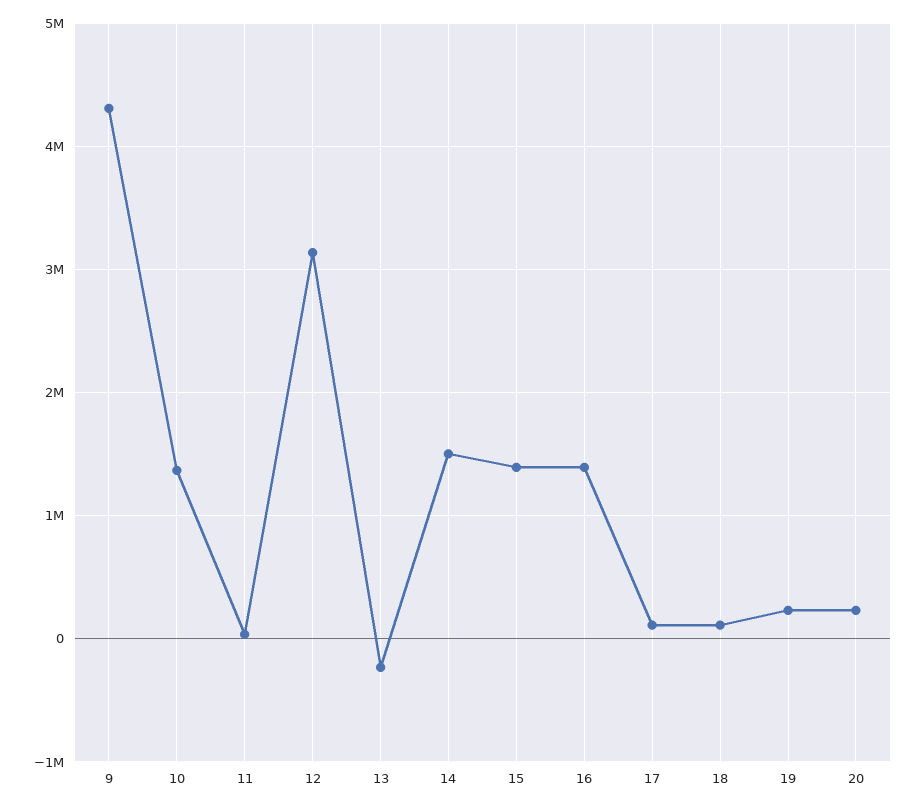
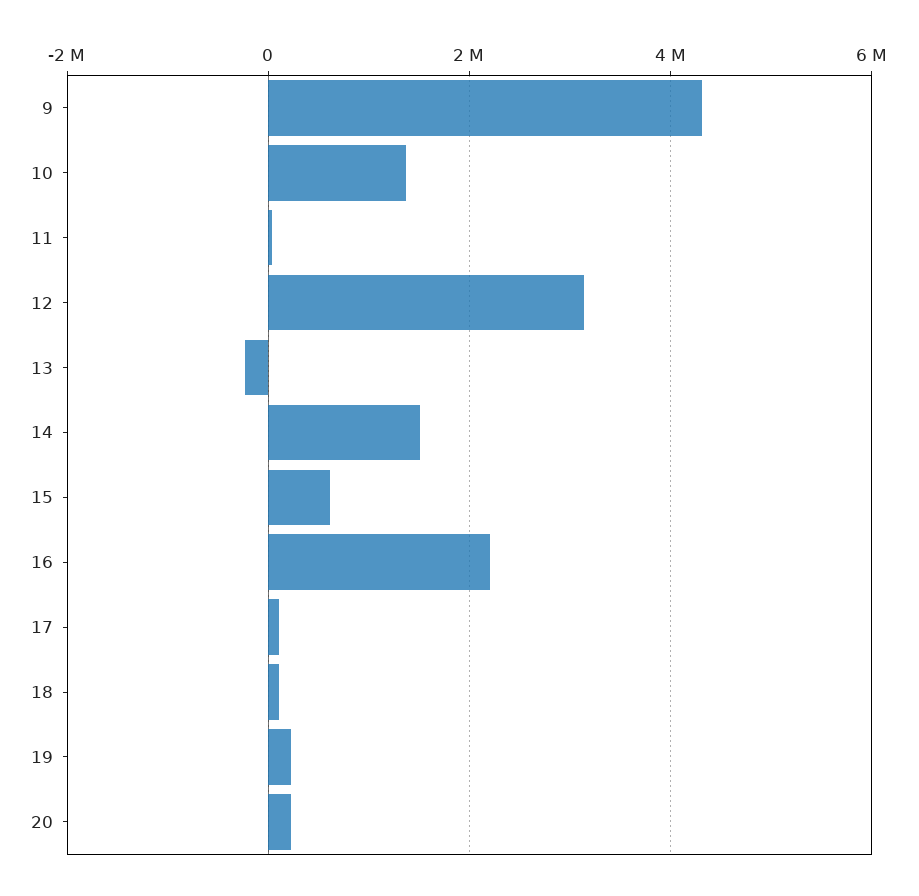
15: 1400000 -> 600000
16: 1400000 -> 2200000

